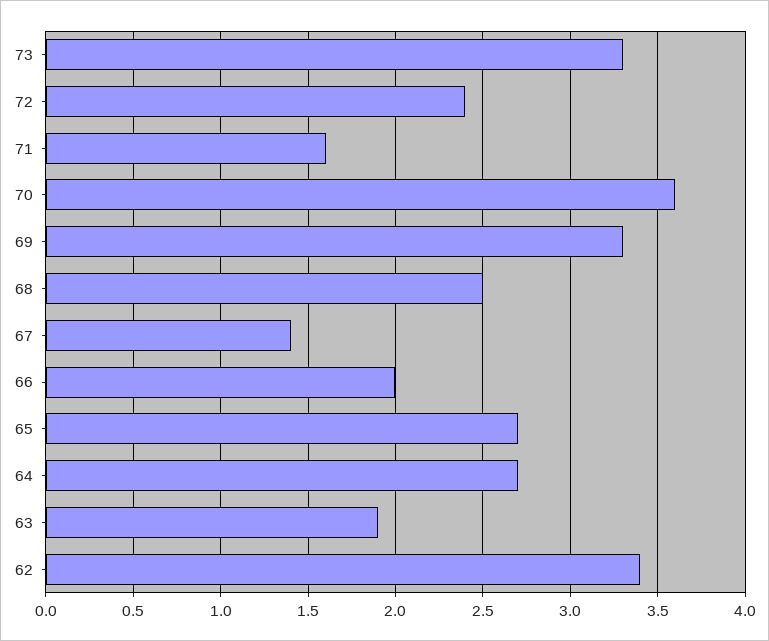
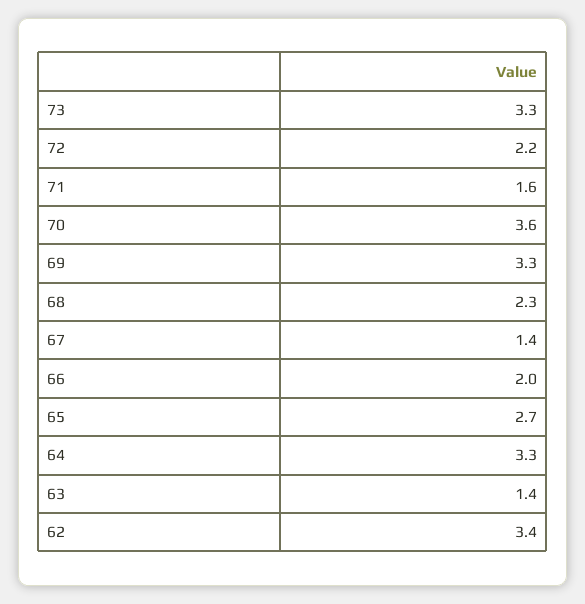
72: 2.4 -> 2.2
68: 2.5 -> 2.3
64: 2.7 -> 3.3
63: 1.9 -> 1.4

